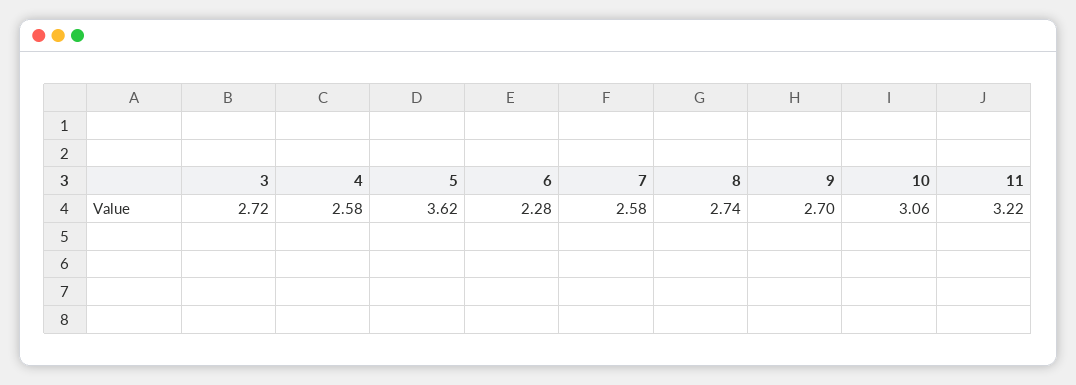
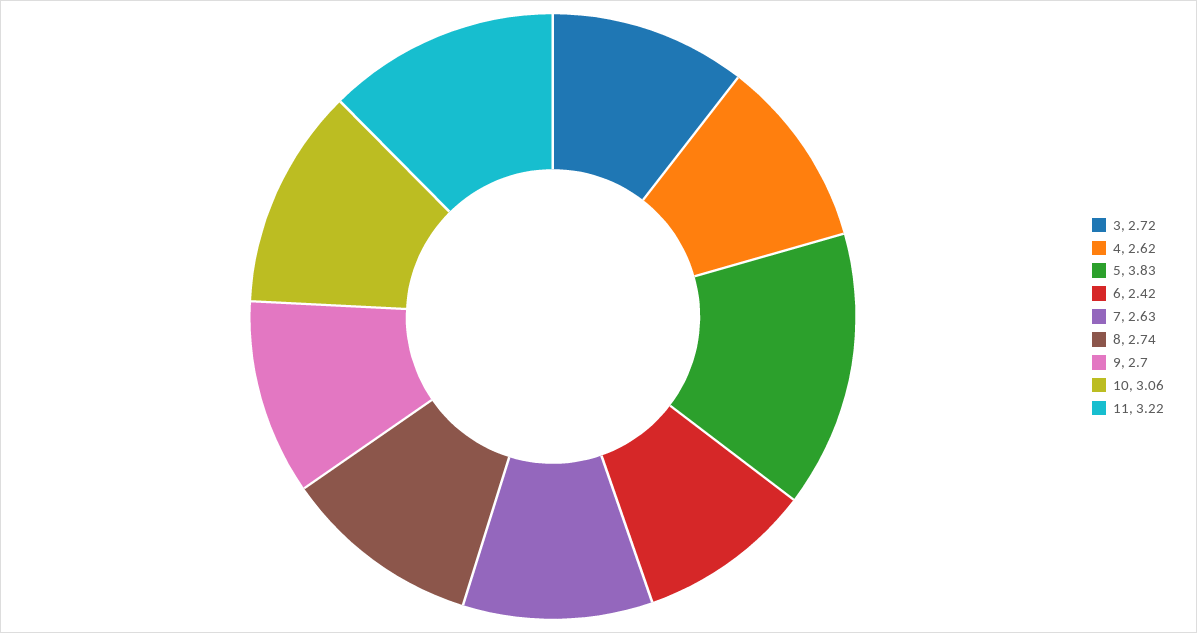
4: 2.58 -> 2.62
5: 3.62 -> 3.83
6: 2.28 -> 2.42
7: 2.58 -> 2.63

